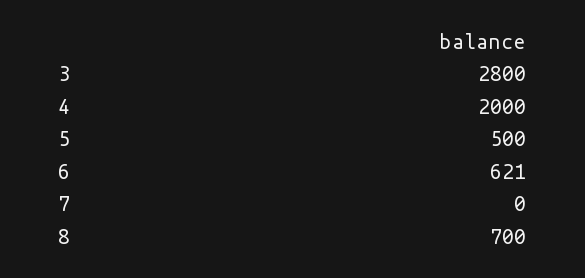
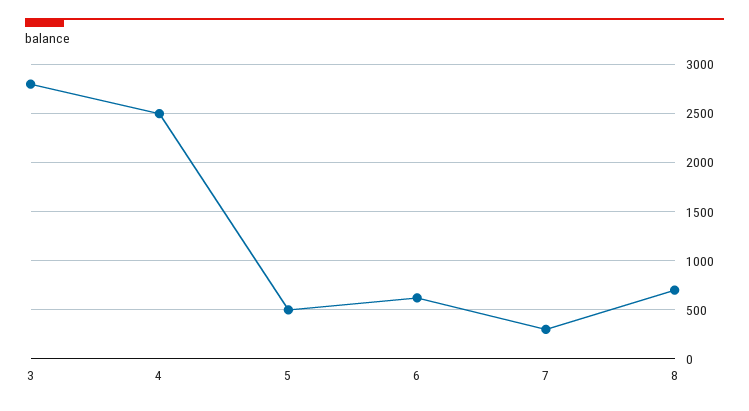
4: 2000 -> 2500
7: 0 -> 300

